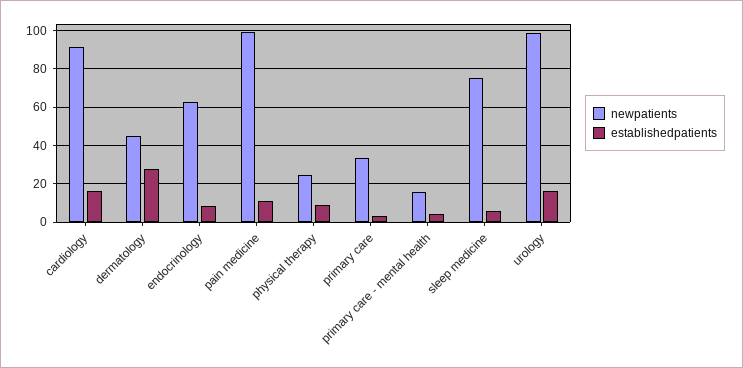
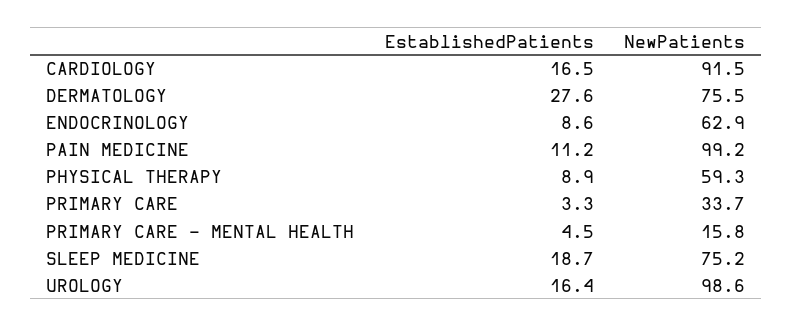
newpatients, dermatology: 45 -> 75.5
newpatients, physical therapy: 25 -> 59.3
establishedpatients, sleep medicine: 5 -> 18.7

